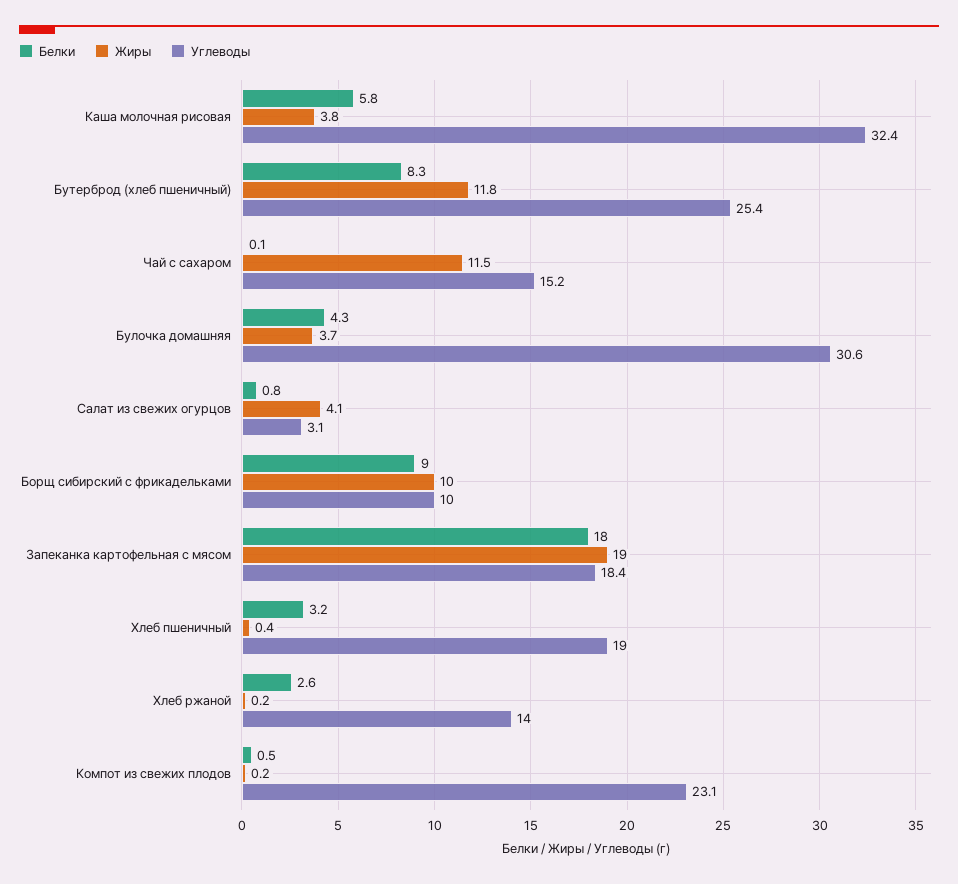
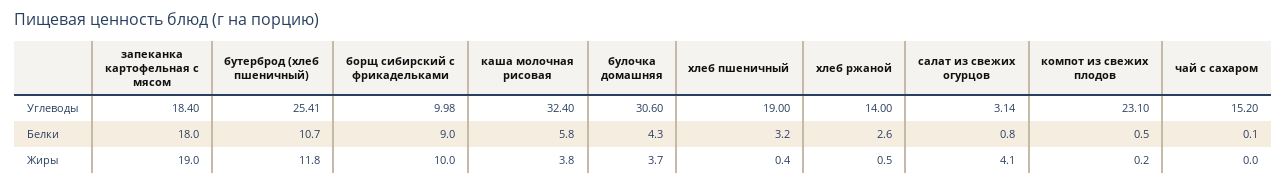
Белки, Бутерброд (хлеб пшеничный): 8.3 -> 10.7
Жиры, Чай с сахаром: 11.5 -> 0
Жиры, Хлеб ржаной: 0.2 -> 0.5

